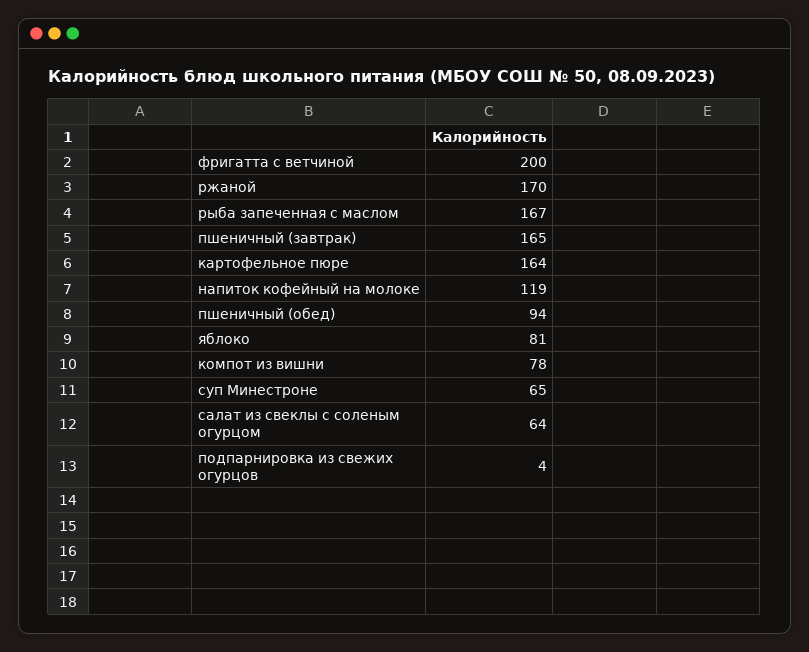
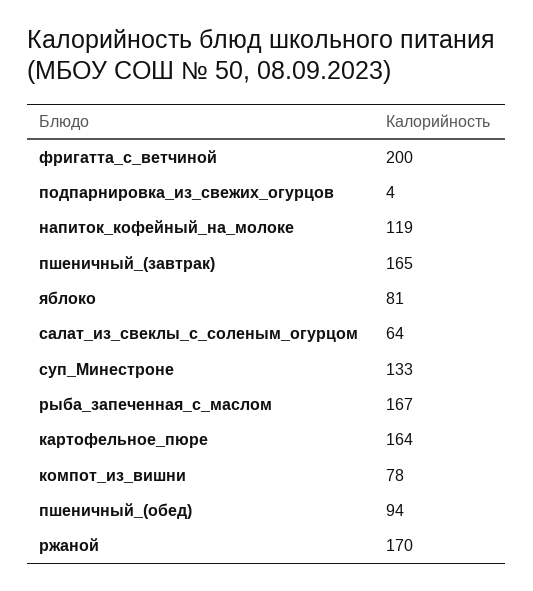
суп Минестроне: 65 -> 133

